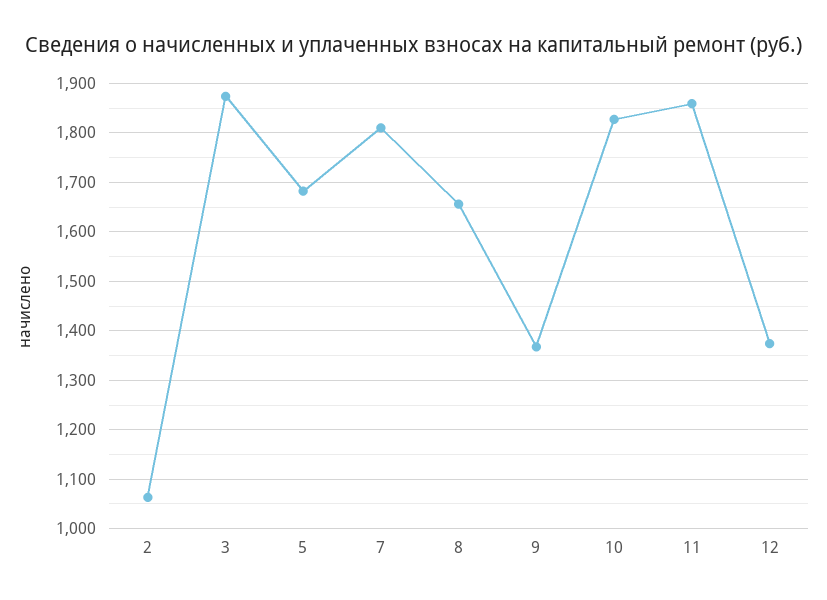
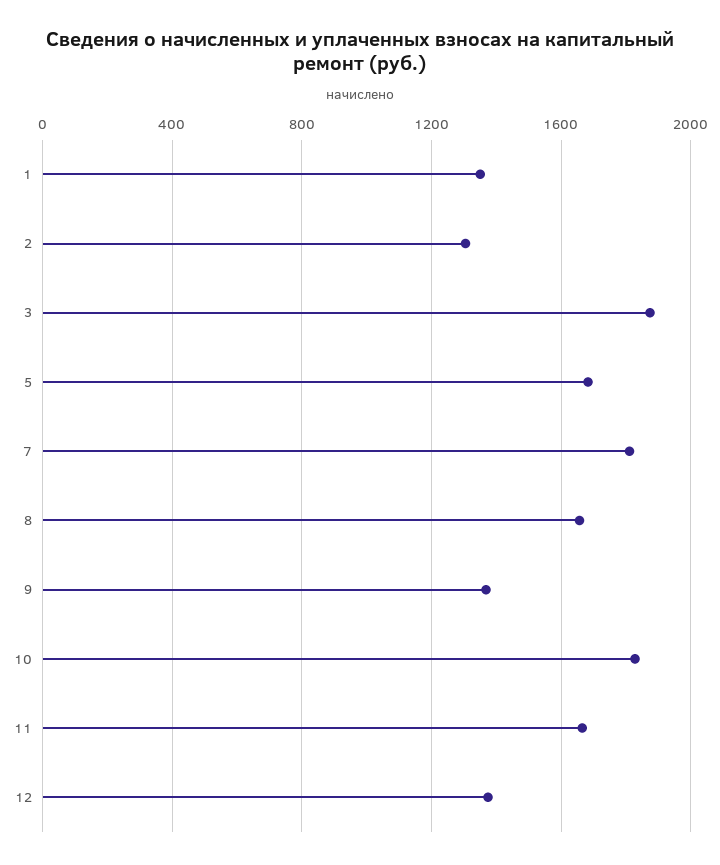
2: 1060 -> 1300
11: 1860 -> 1650
1: none -> 1350

